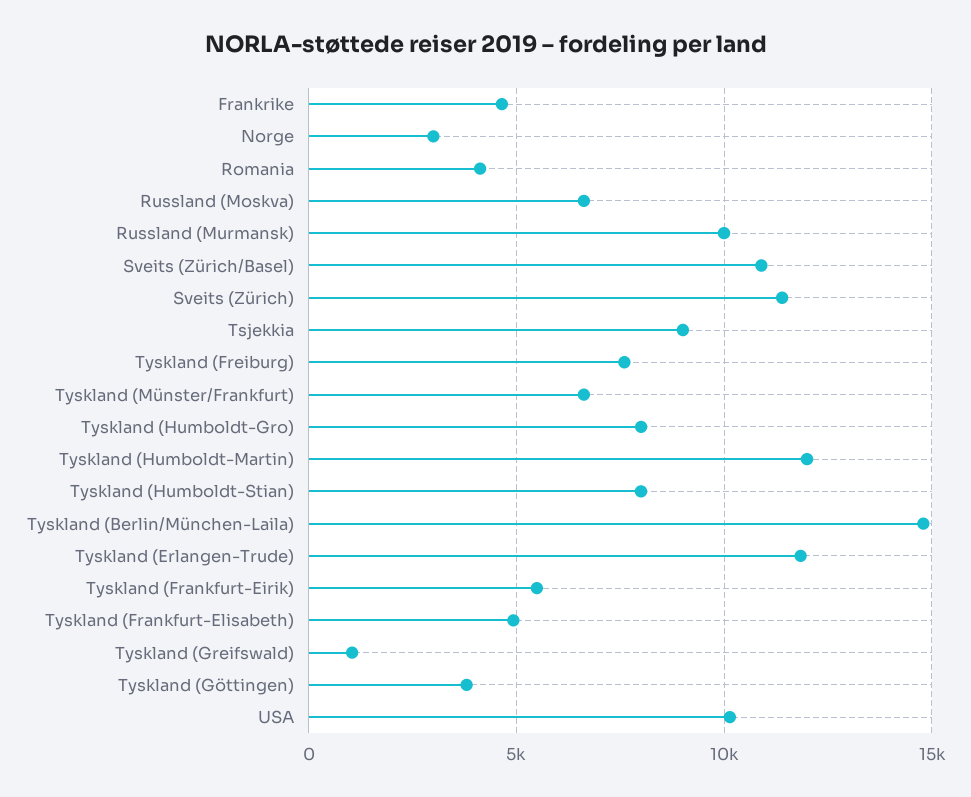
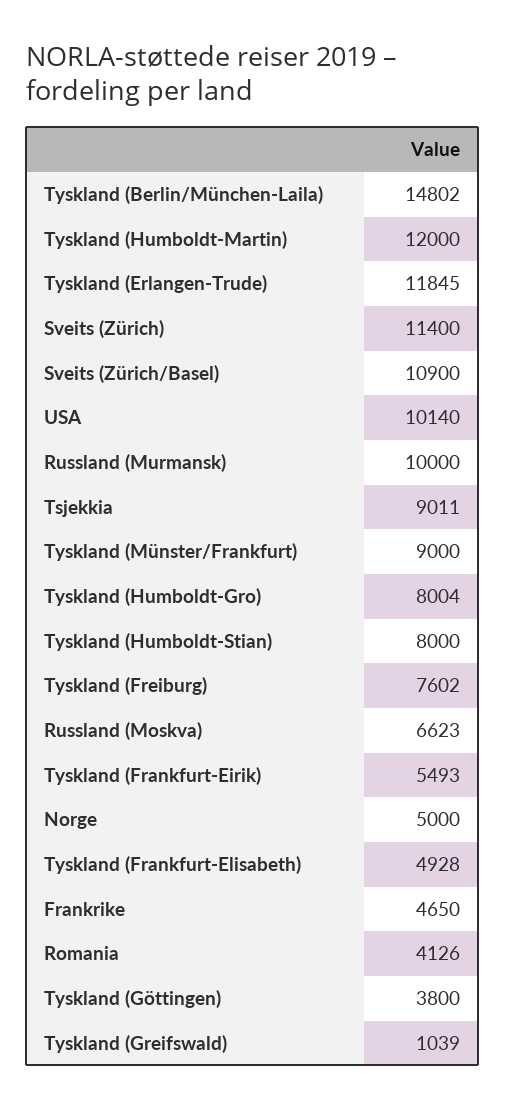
Norge: 3000 -> 5000
Tyskland (Münster/Frankfurt): 6500 -> 9000

